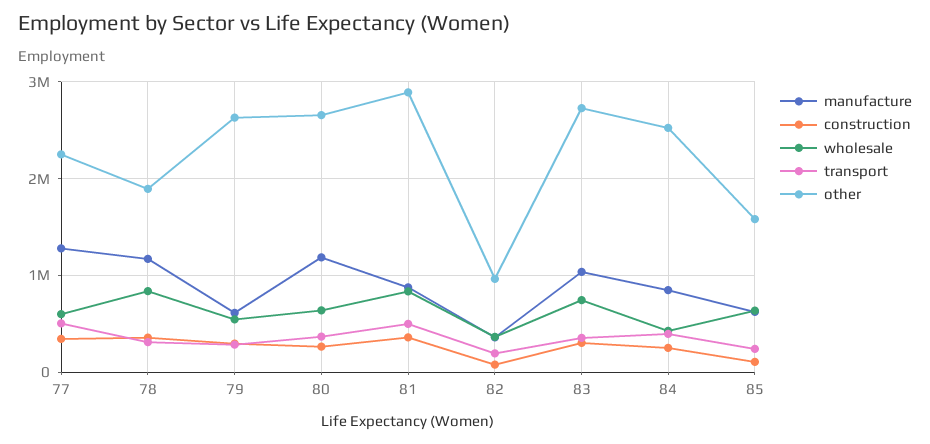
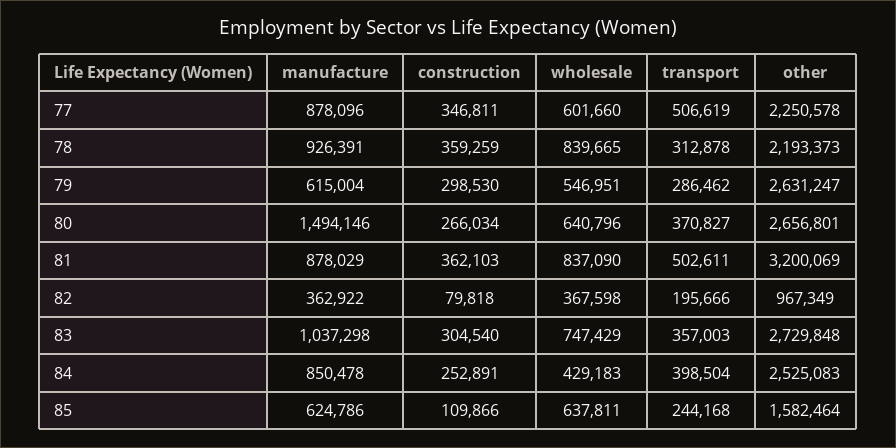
manufacture, 77: 1300000 -> 878096
manufacture, 78: 1200000 -> 926391
other, 78: 1900000 -> 2193373
manufacture, 80: 1200000 -> 1494146
other, 81: 2900000 -> 3200069

